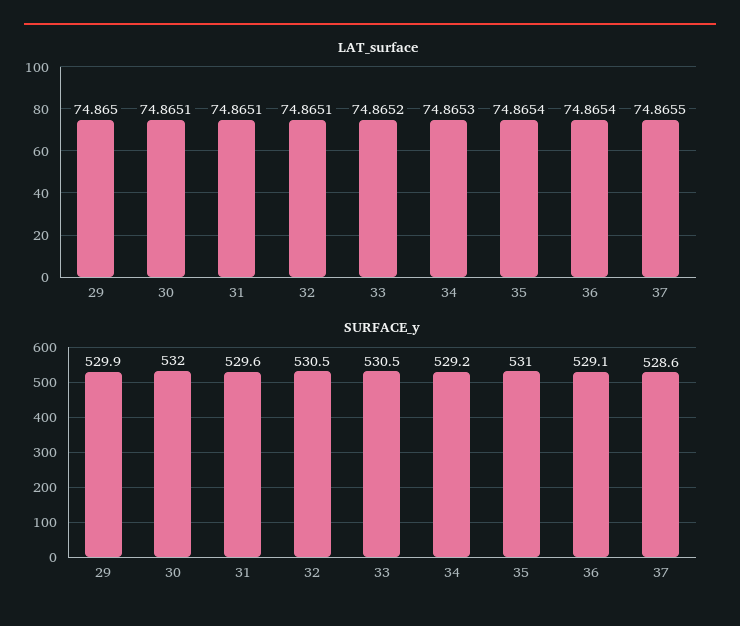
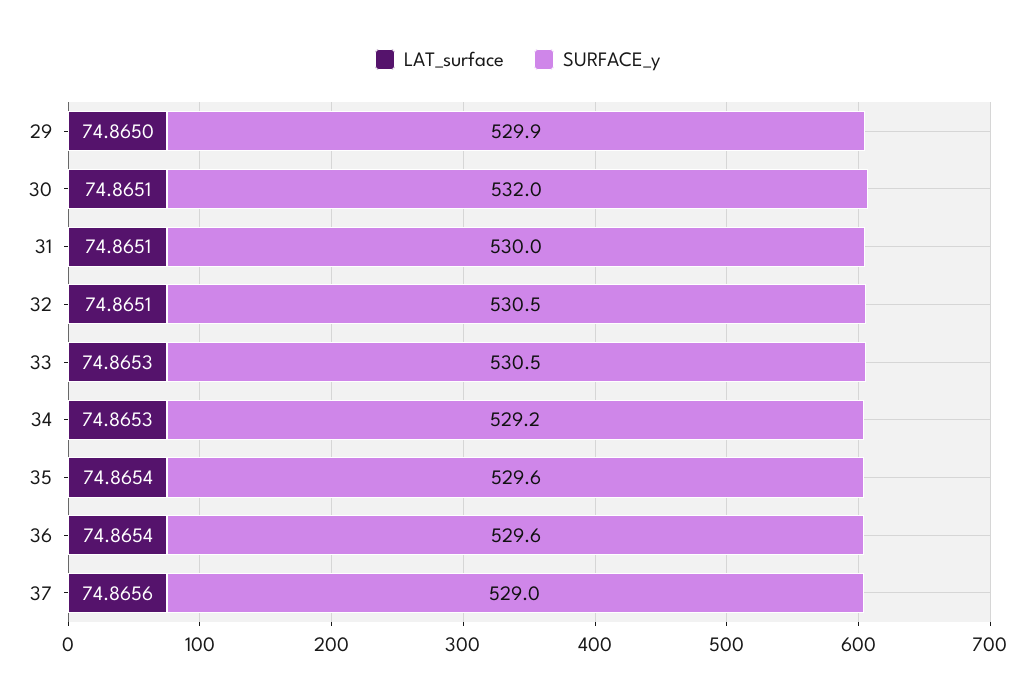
LAT_surface, 33: 74.8652 -> 74.8653
LAT_surface, 37: 74.8655 -> 74.8656
SURFACE_y, 31: 529.6 -> 530
SURFACE_y, 35: 531 -> 529.6
SURFACE_y, 36: 529.1 -> 529.6
SURFACE_y, 37: 528.6 -> 529

